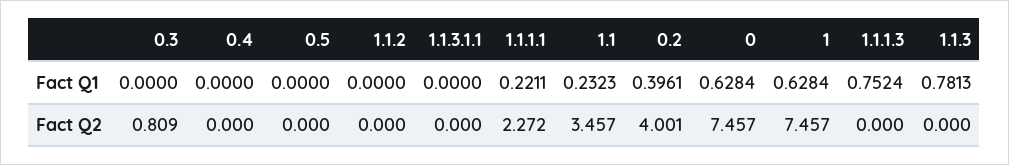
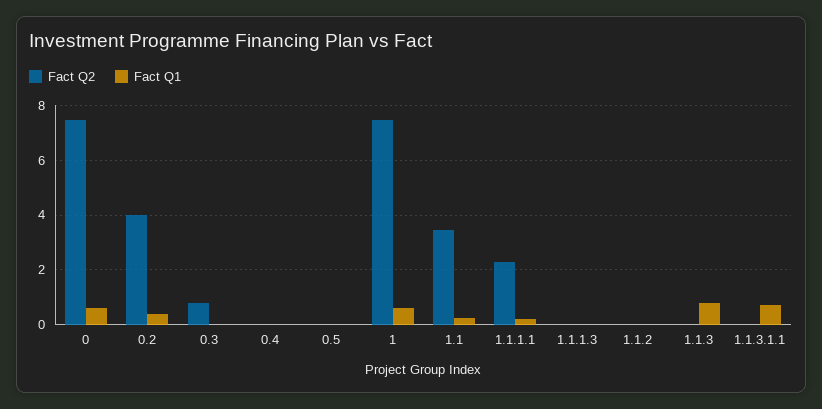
Fact Q1, 1.1.3.1.1: 0 -> 0.75
Fact Q1, 1.1.1.3: 0.7524 -> 0

